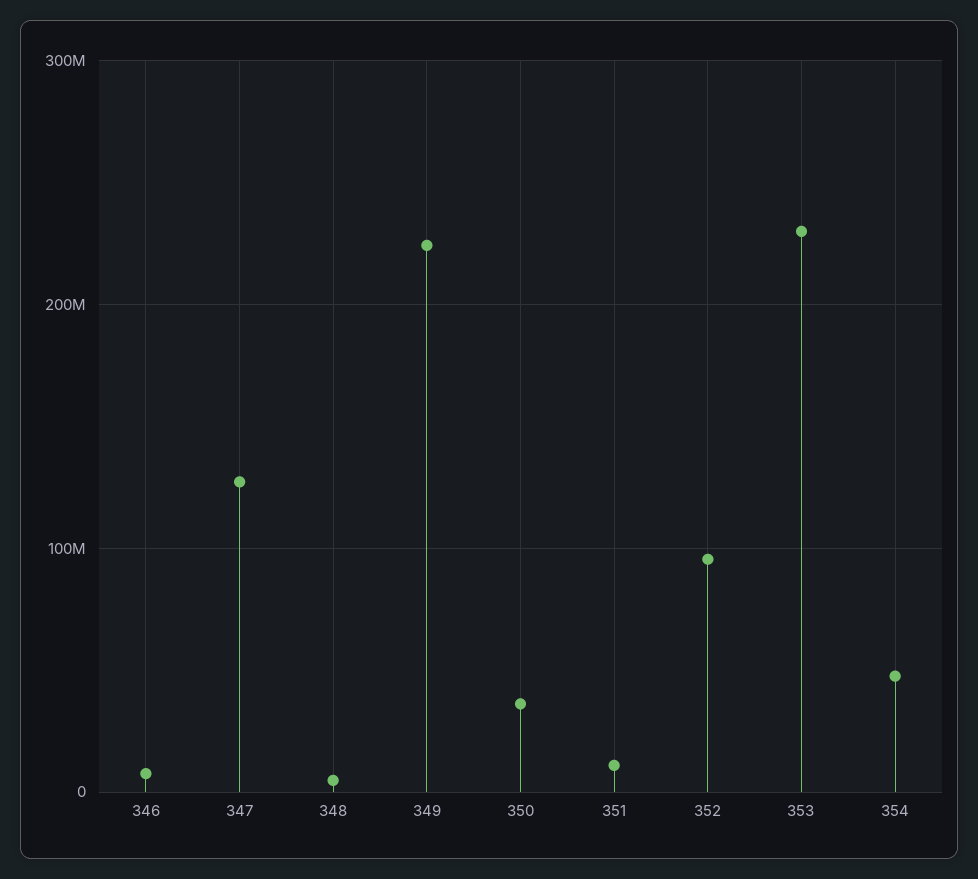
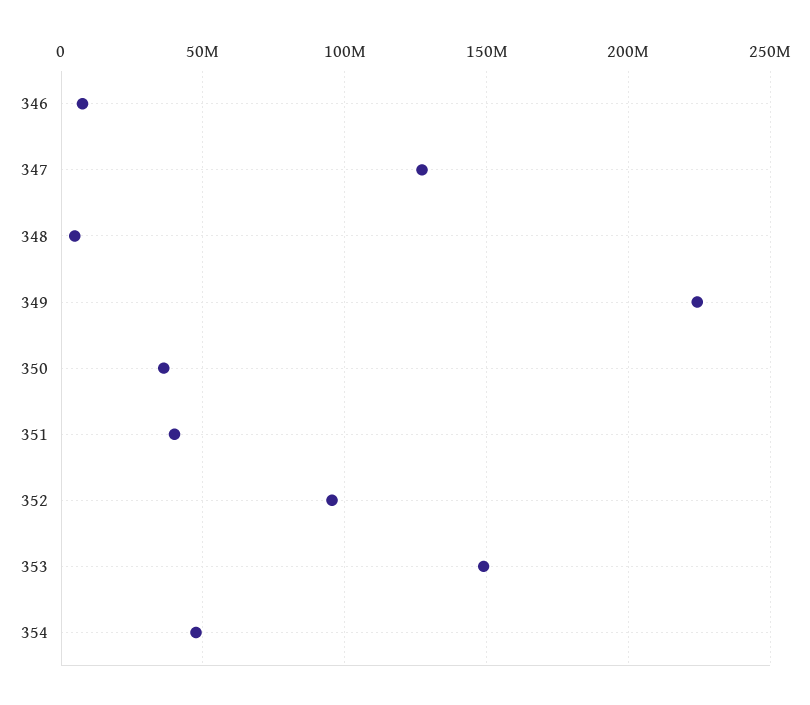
351: 10000000 -> 40000000
353: 230000000 -> 150000000

